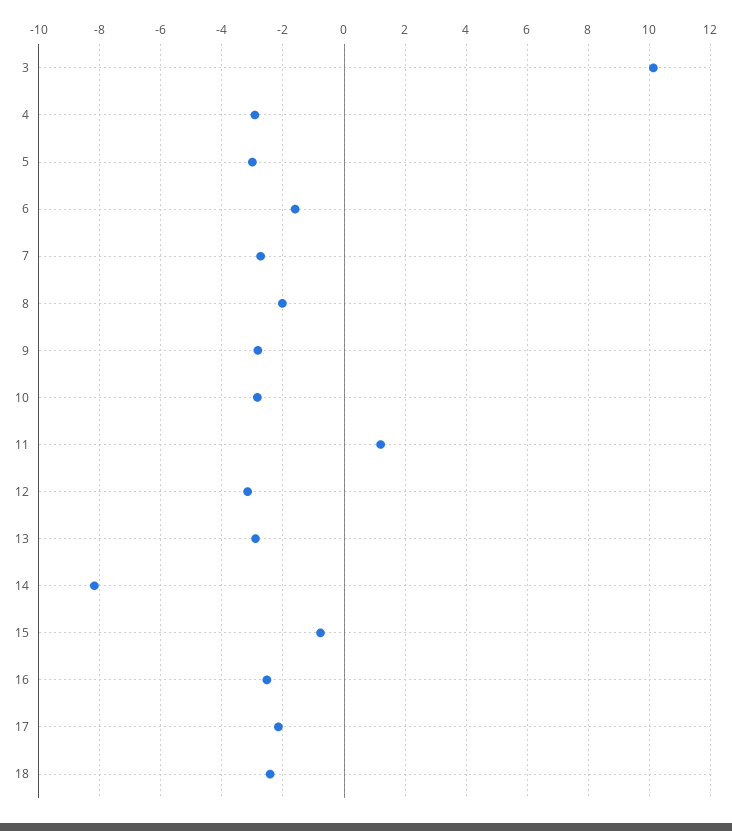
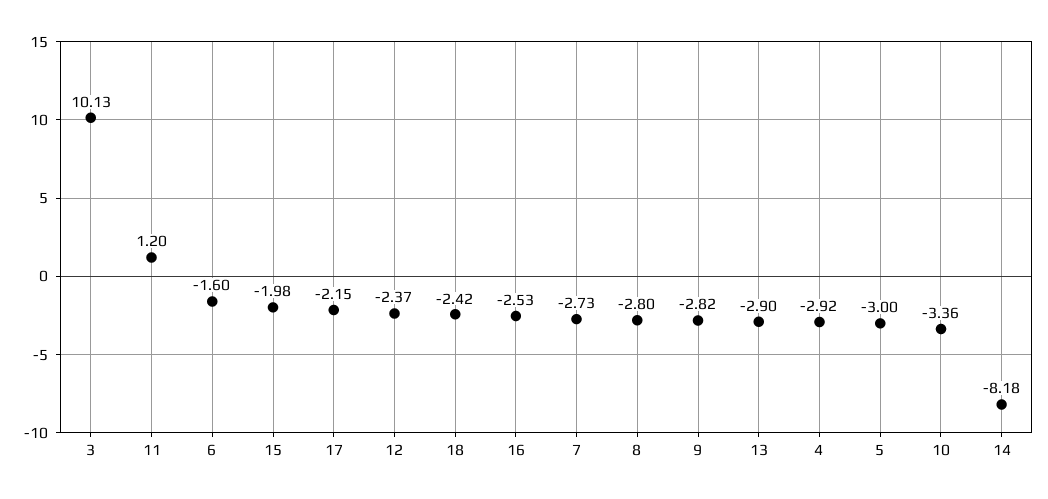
8: -2 -> -2.8
10: -2.8 -> -3.36
12: -3.2 -> -2.37
15: -0.8 -> -1.98

